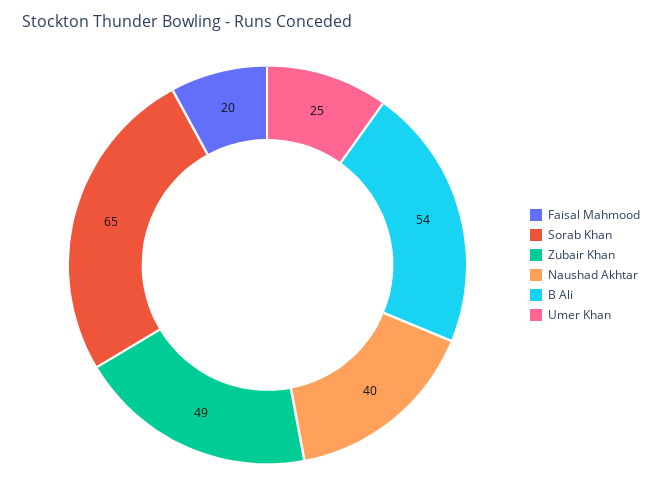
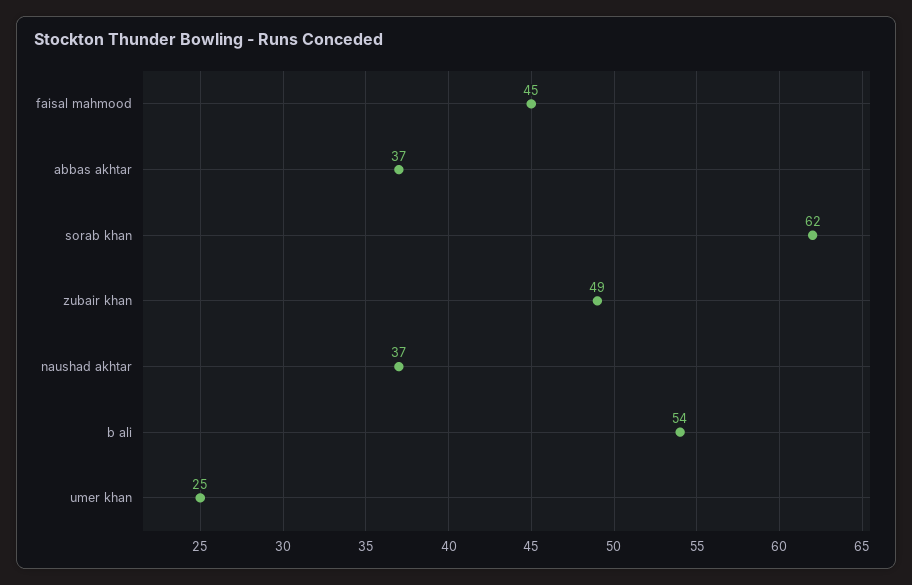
Faisal Mahmood: 20 -> 45
Sorab Khan: 65 -> 62
Naushad Akhtar: 40 -> 37
abbas akhtar: none -> 37

